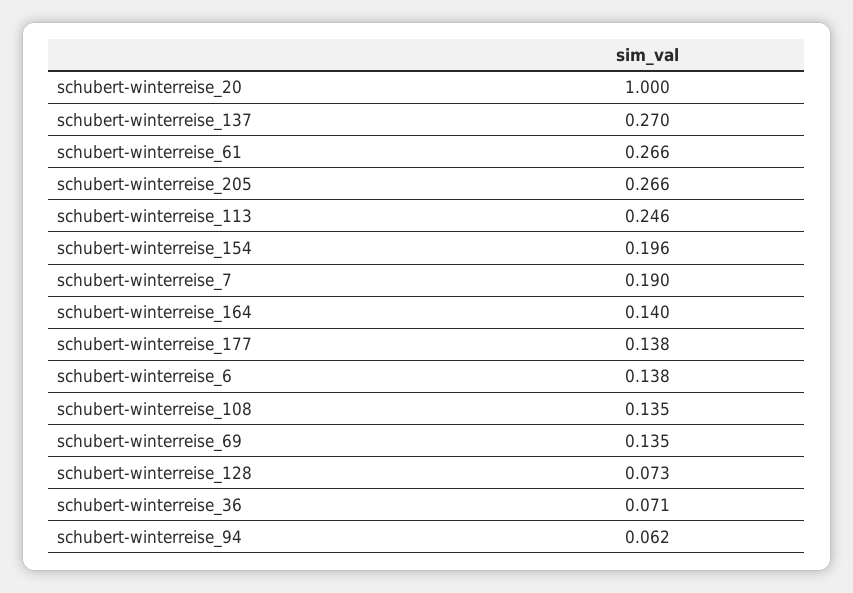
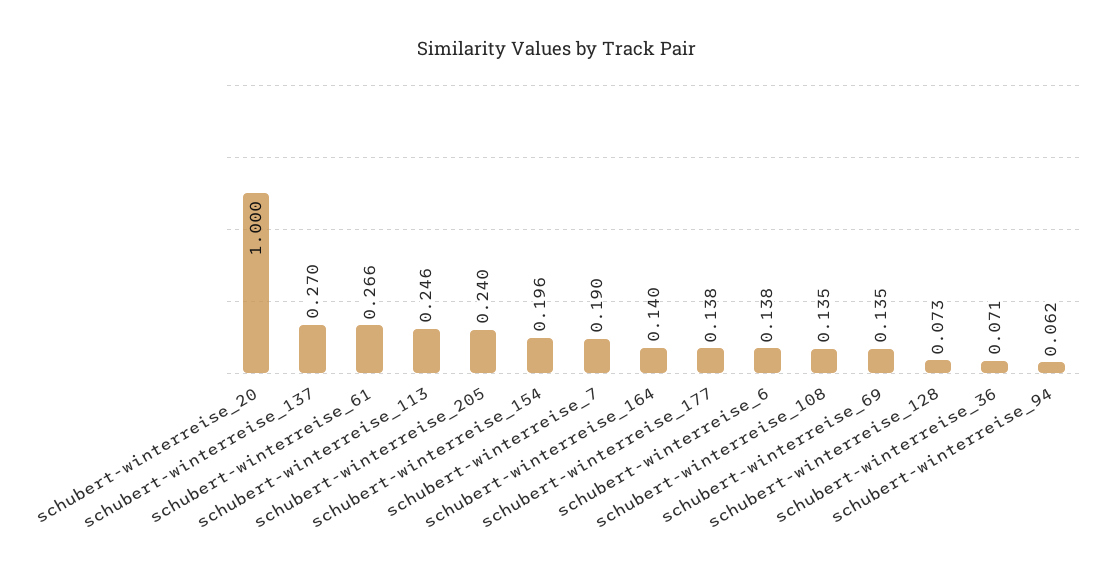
schubert-winterreise_205: 0.266 -> 0.24

